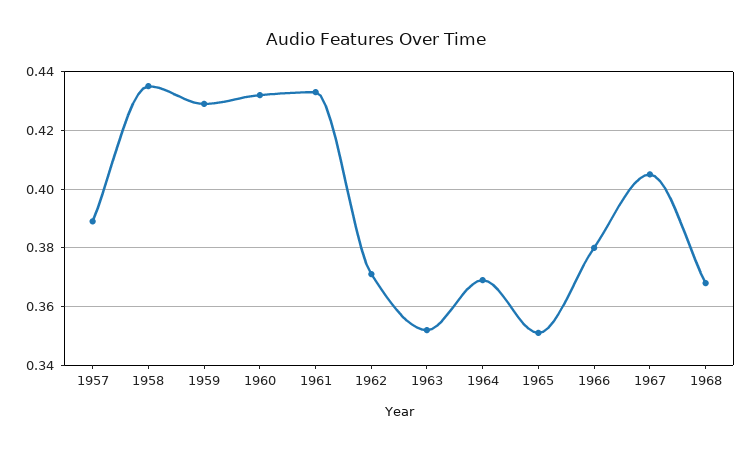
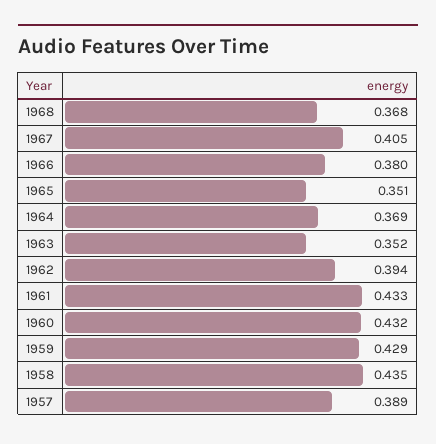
1962: 0.37 -> 0.394

